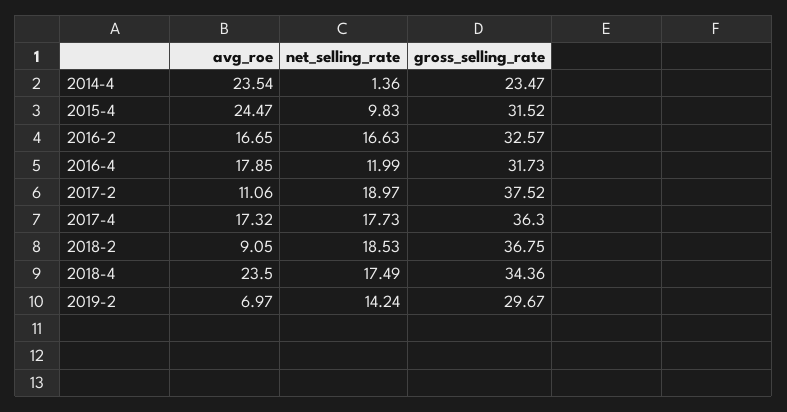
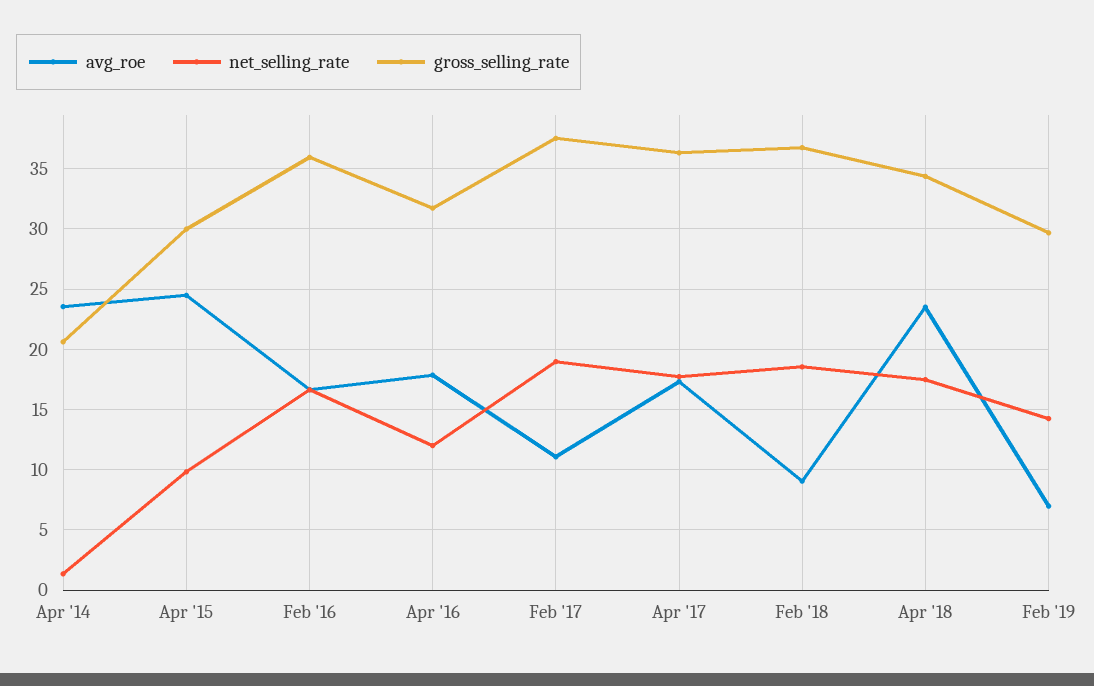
gross_selling_rate, 2014-4: 23.47 -> 20.5
gross_selling_rate, 2015-4: 31.52 -> 30
gross_selling_rate, 2016-2: 32.57 -> 36

